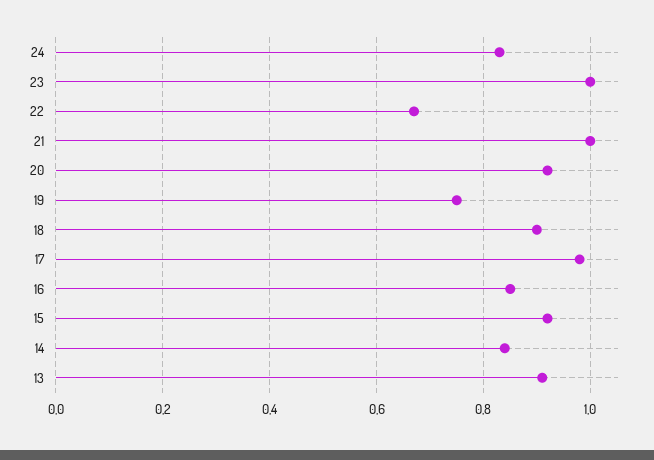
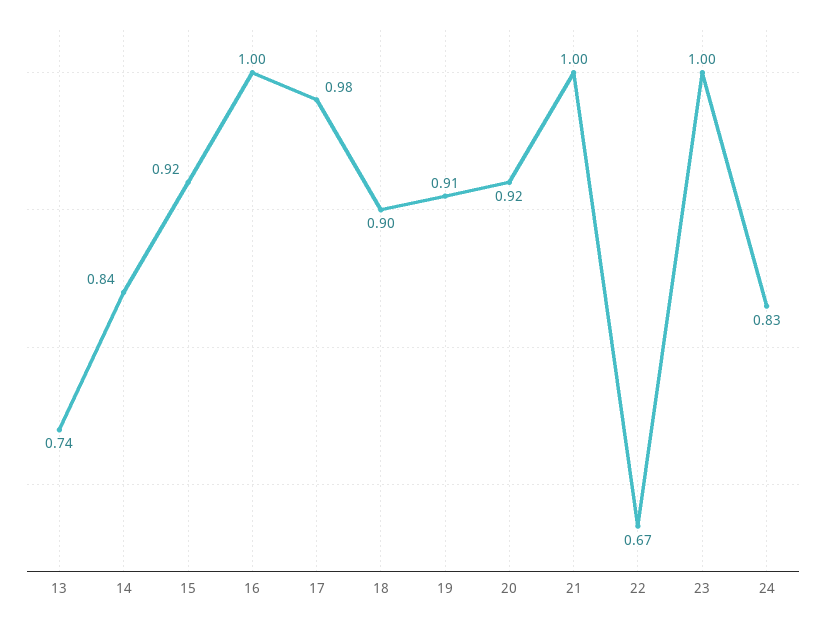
19: 0.75 -> 0.91
16: 0.85 -> 1
13: 0.9 -> 0.74

